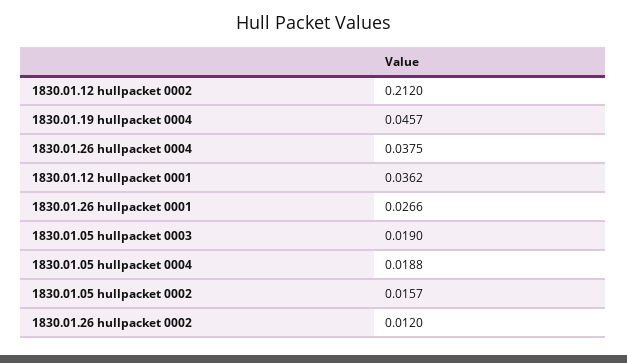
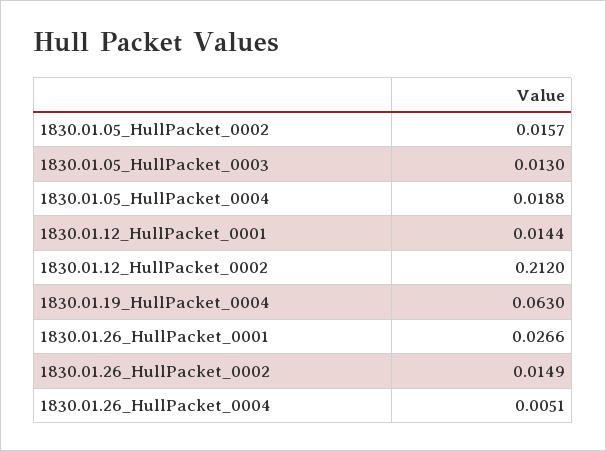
1830.01.19 hullpacket 0004: 0.0457 -> 0.063
1830.01.26 hullpacket 0004: 0.0375 -> 0.0051
1830.01.12 hullpacket 0001: 0.0362 -> 0.0144
1830.01.05 hullpacket 0003: 0.019 -> 0.013
1830.01.26 hullpacket 0002: 0.012 -> 0.0149

